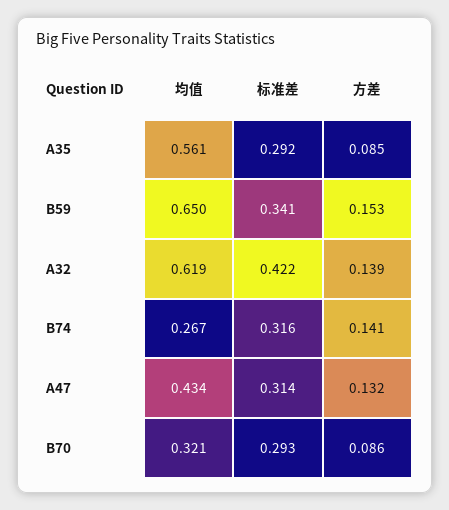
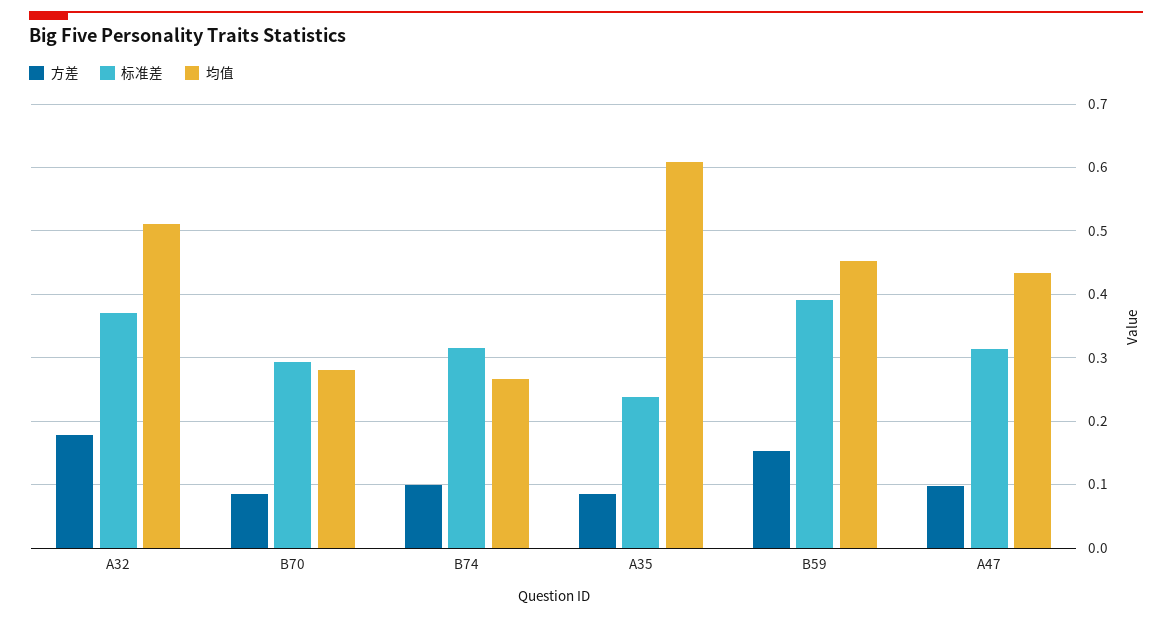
均值, A35: 0.561 -> 0.61
标准差, A35: 0.292 -> 0.24
均值, B59: 0.65 -> 0.45
标准差, B59: 0.341 -> 0.39
均值, A32: 0.619 -> 0.51
标准差, A32: 0.422 -> 0.37
方差, A32: 0.139 -> 0.18
方差, B74: 0.141 -> 0.1
方差, A47: 0.132 -> 0.1
均值, B70: 0.321 -> 0.28

